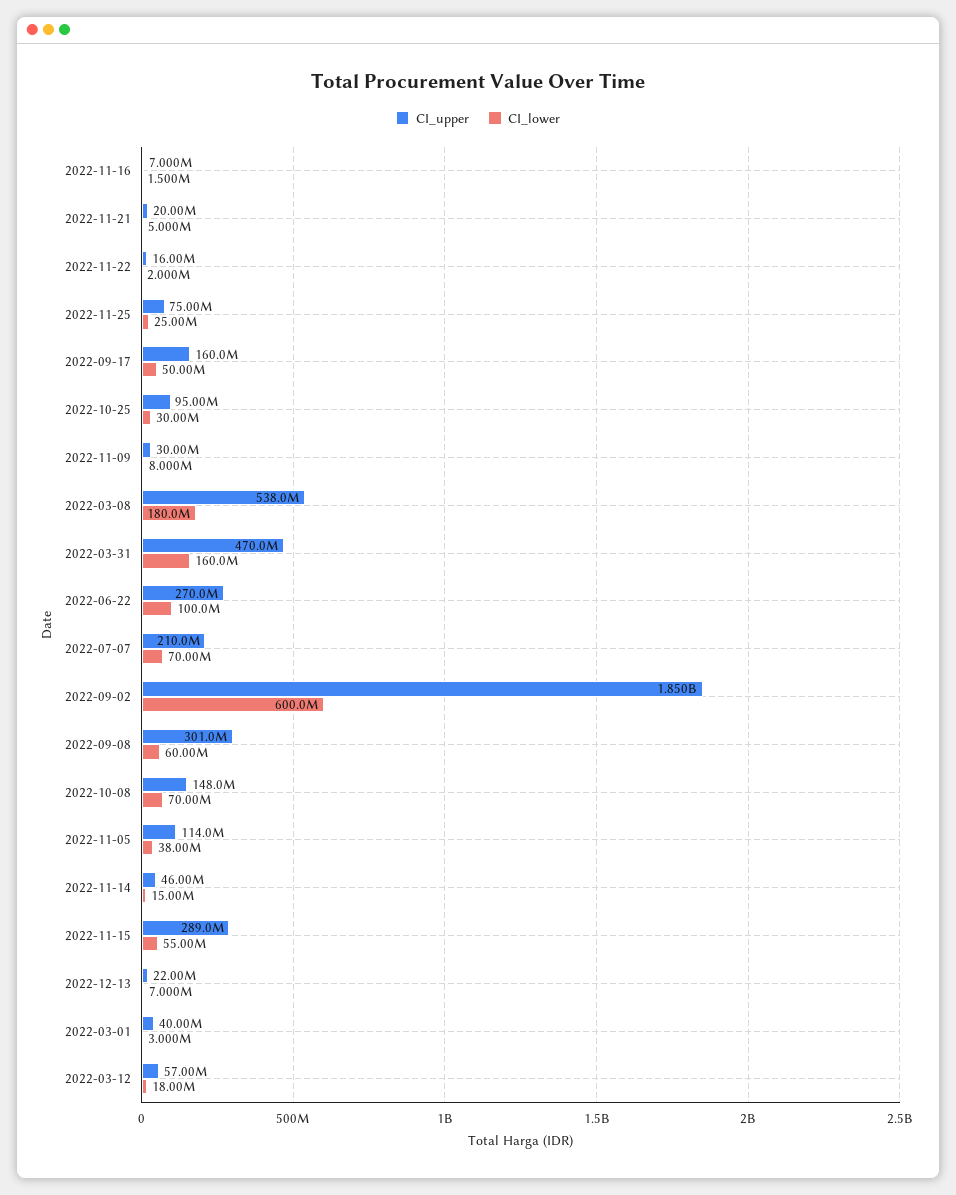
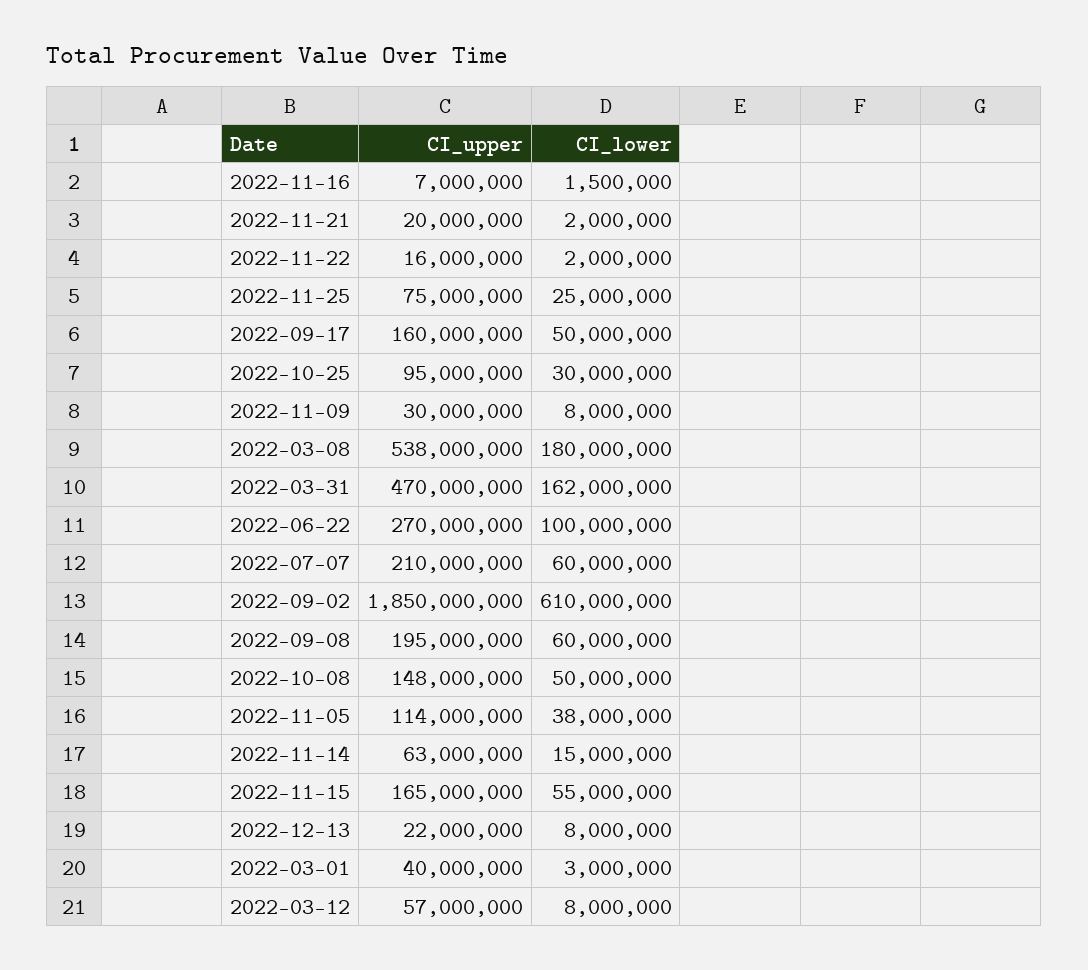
CI_lower, 2022-11-21: 5000000 -> 2000000
CI_lower, 2022-03-31: 160000000 -> 162000000
CI_lower, 2022-07-07: 70000000 -> 60000000
CI_lower, 2022-09-02: 600000000 -> 610000000
CI_upper, 2022-09-08: 301000000 -> 195000000
CI_lower, 2022-10-08: 70000000 -> 50000000
CI_upper, 2022-11-14: 46000000 -> 63000000
CI_upper, 2022-11-15: 289000000 -> 165000000
CI_lower, 2022-12-13: 7000000 -> 8000000
CI_lower, 2022-03-12: 18000000 -> 8000000

